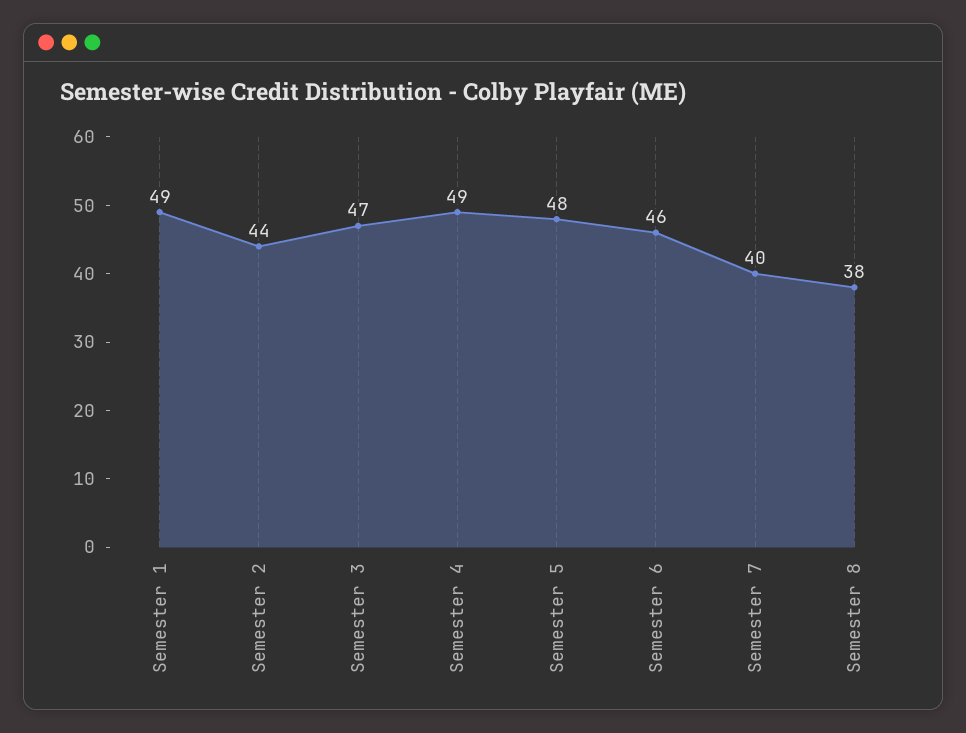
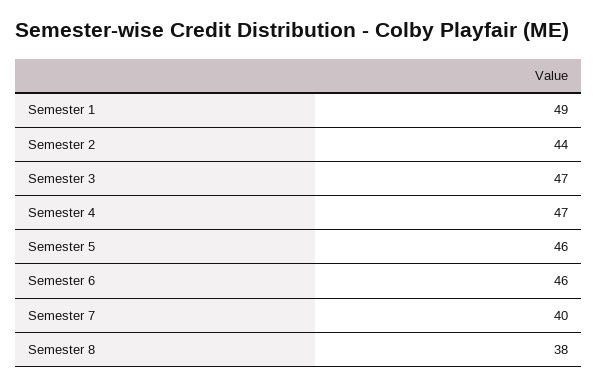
Semester 4: 49 -> 47
Semester 5: 48 -> 46

